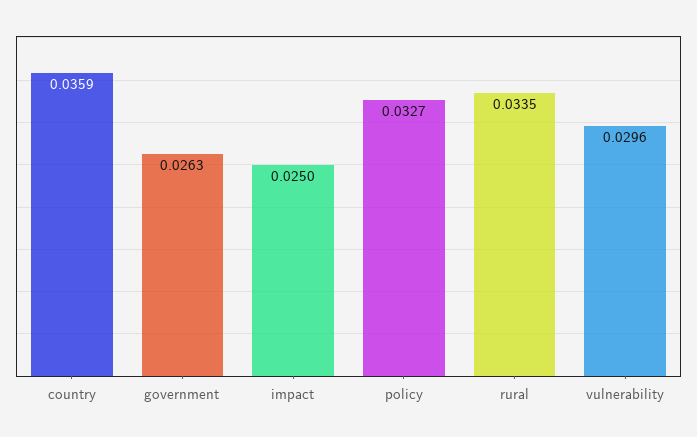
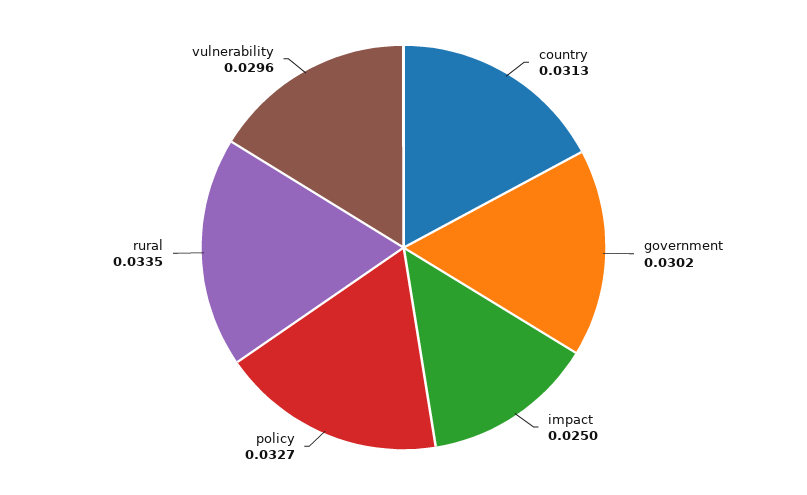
country: 0.0359 -> 0.0313
government: 0.0263 -> 0.0302

